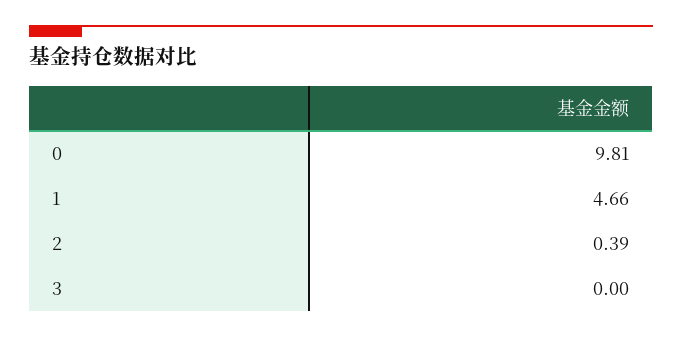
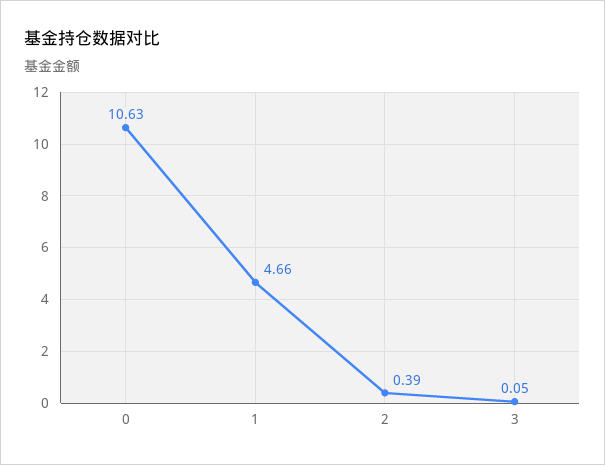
0: 9.81 -> 10.63
3: 0 -> 0.05

